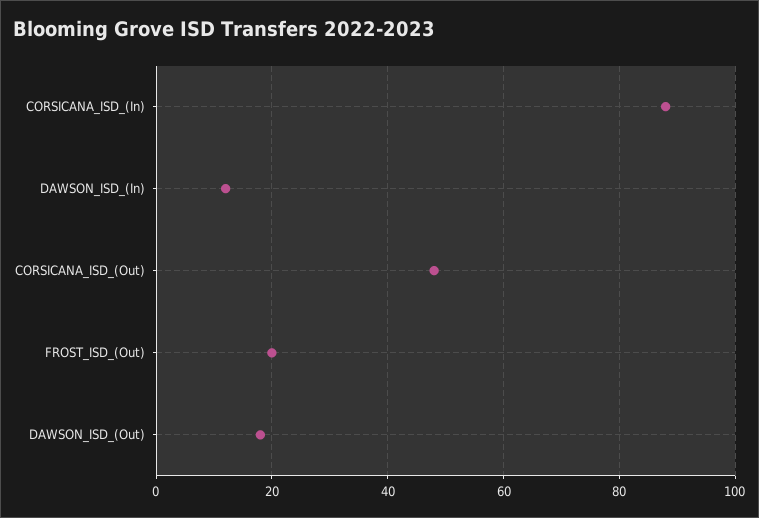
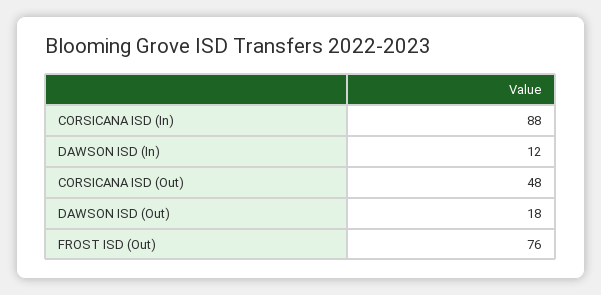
FROST_ISD_(Out): 20 -> 76

